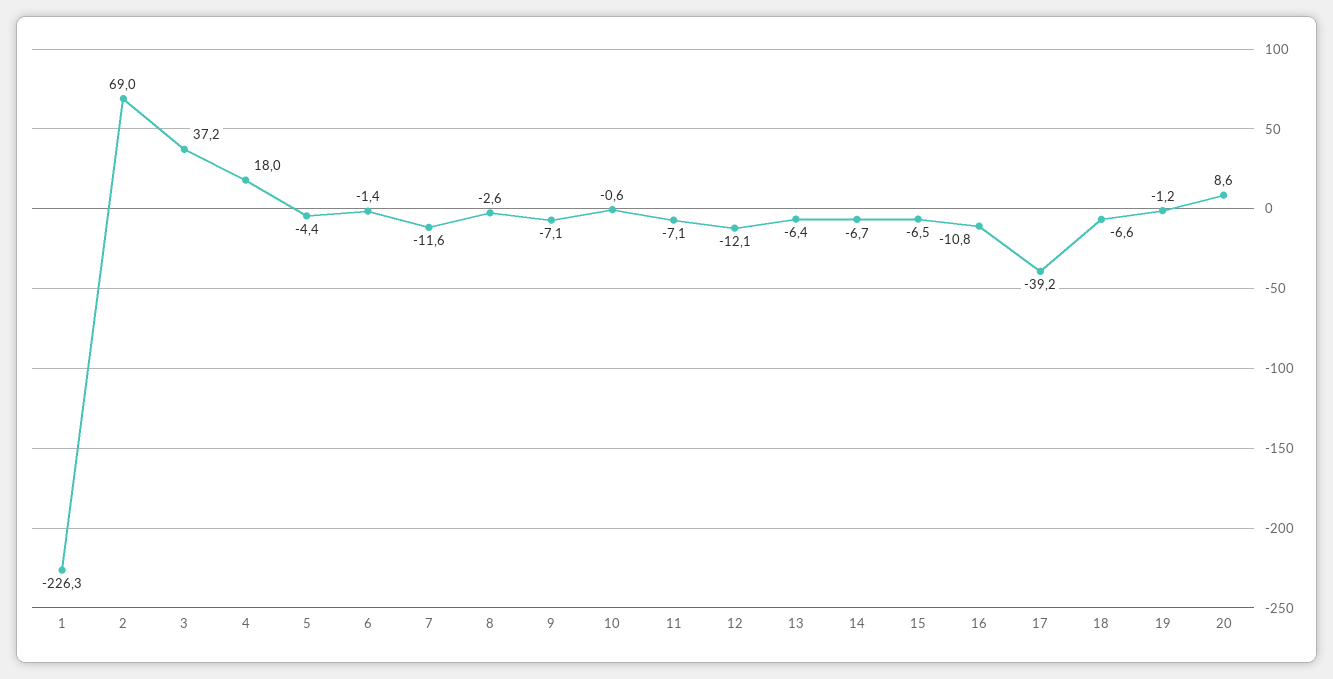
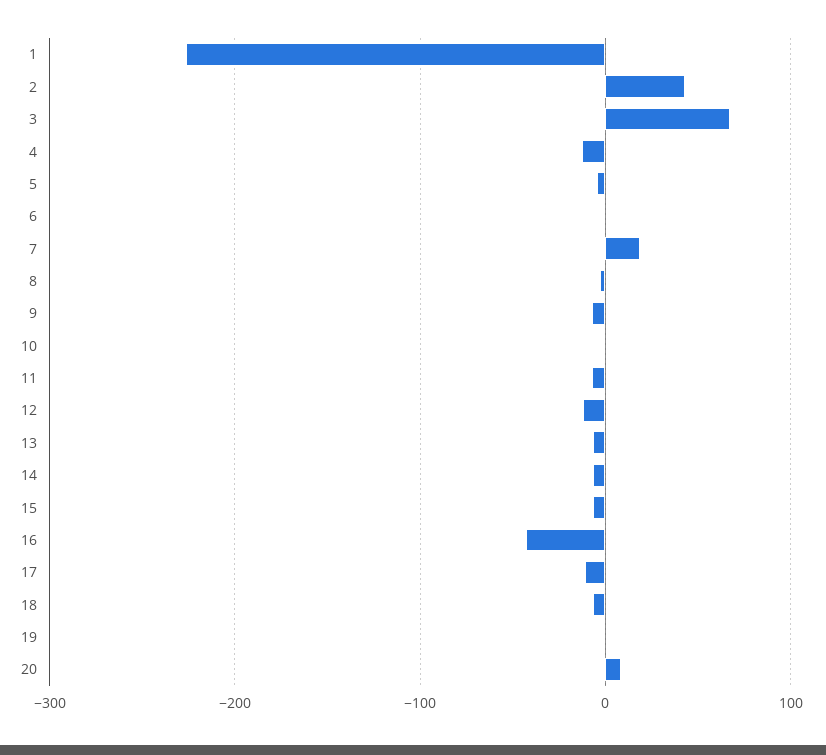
2: 69 -> 40
3: 37.2 -> 70
4: 18 -> -10
7: -11.6 -> 20
16: -10.8 -> -40
17: -39.2 -> -10

